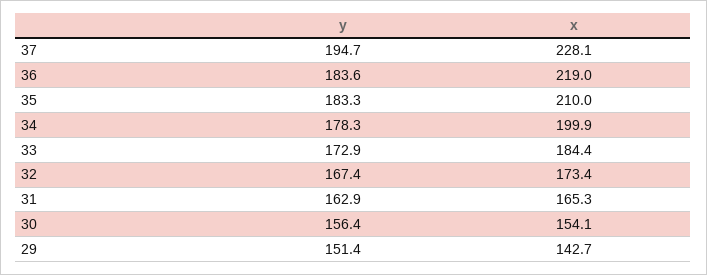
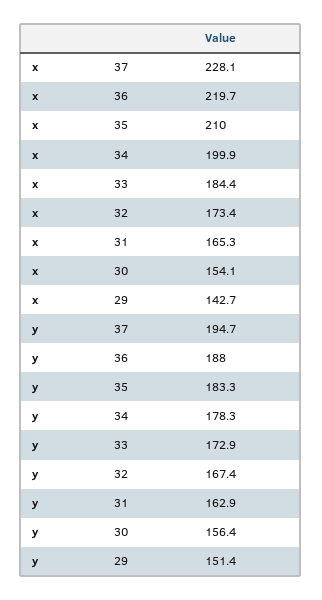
y, 36: 183.6 -> 188
x, 36: 219 -> 219.7

